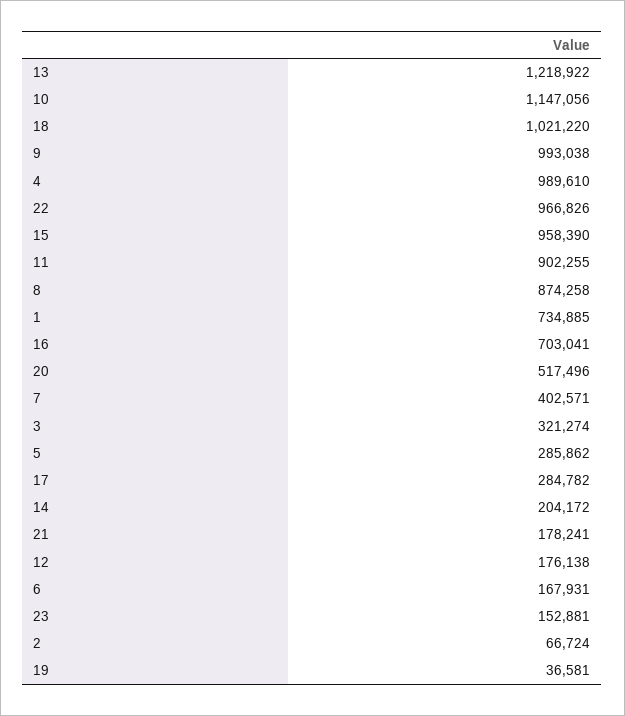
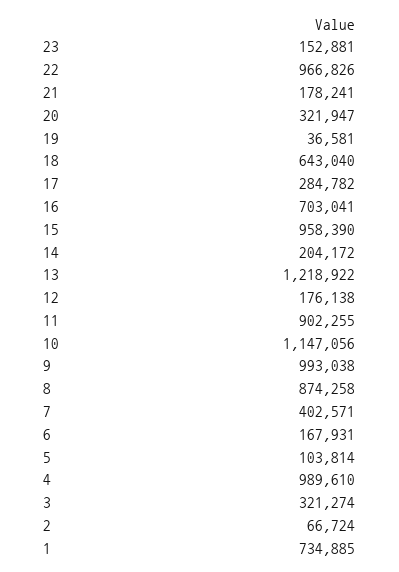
18: 1021220 -> 643040
20: 517496 -> 321947
5: 285862 -> 103814

